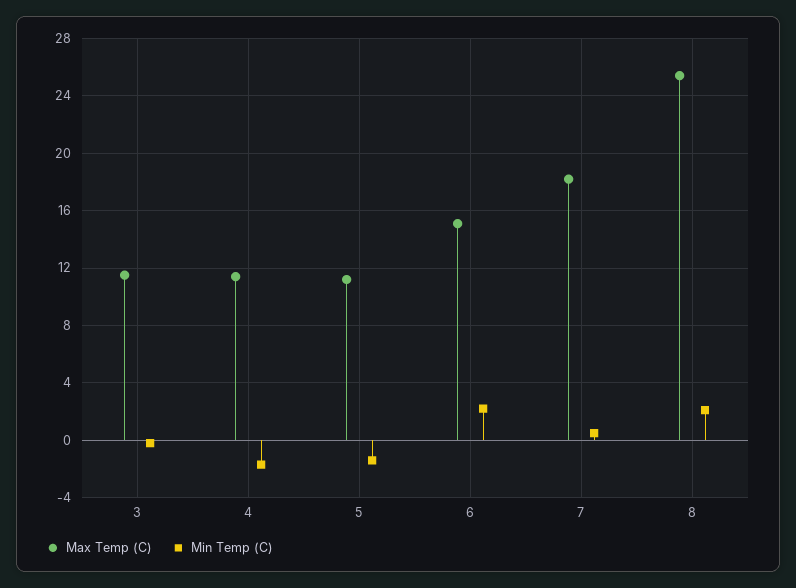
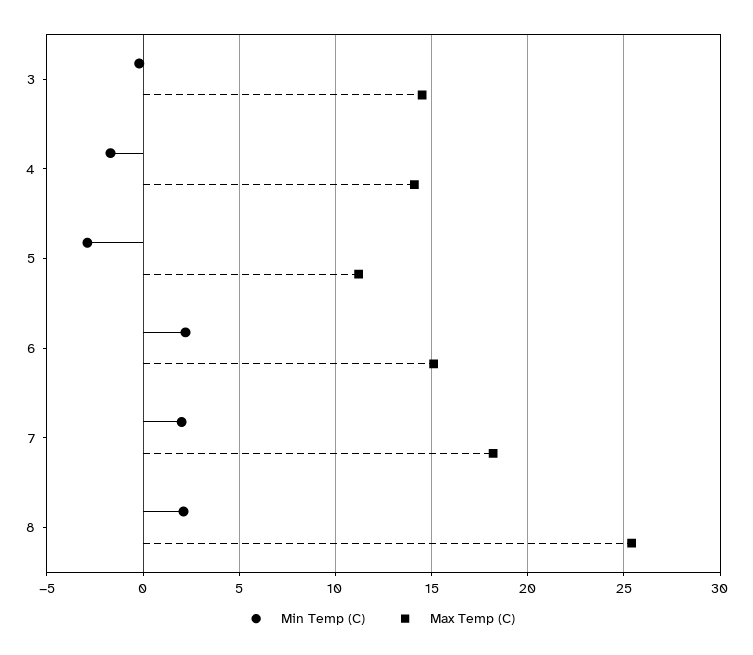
Max Temp (C), 3: 11.5 -> 14.5
Max Temp (C), 4: 11.5 -> 14
Min Temp (C), 5: -1.5 -> -3
Min Temp (C), 7: 0.5 -> 2

